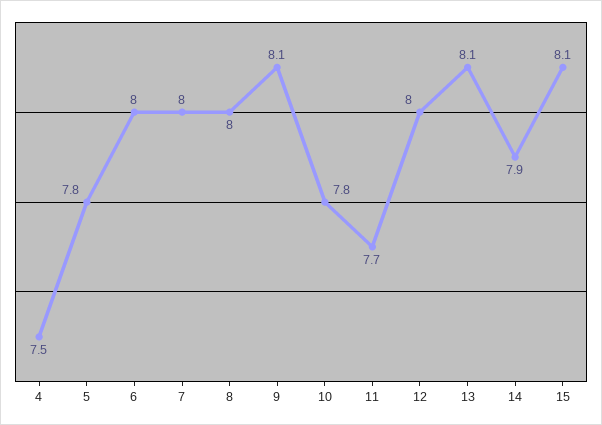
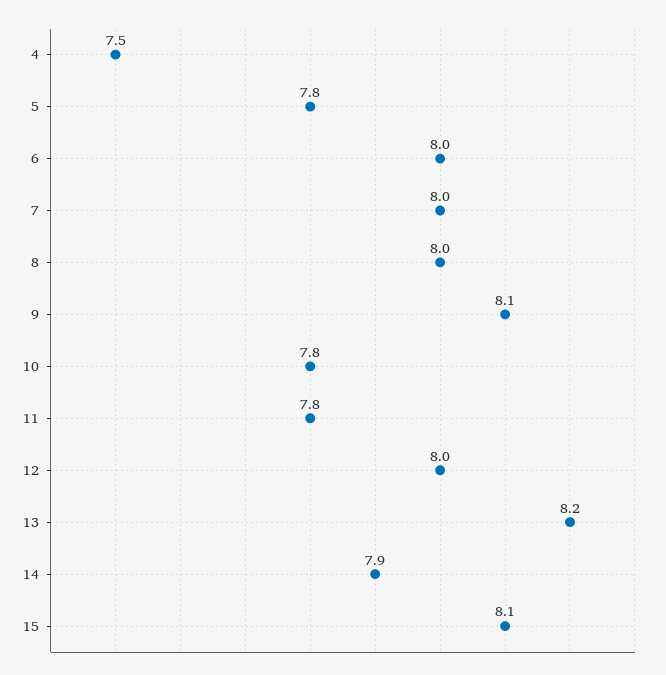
11: 7.7 -> 7.8
13: 8.1 -> 8.2

